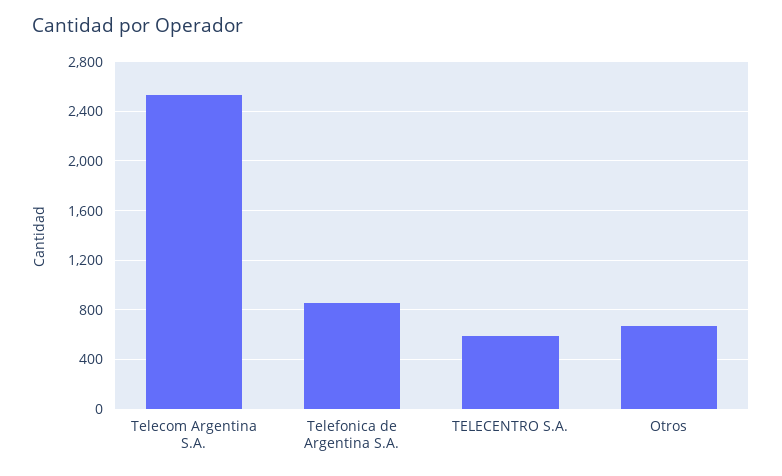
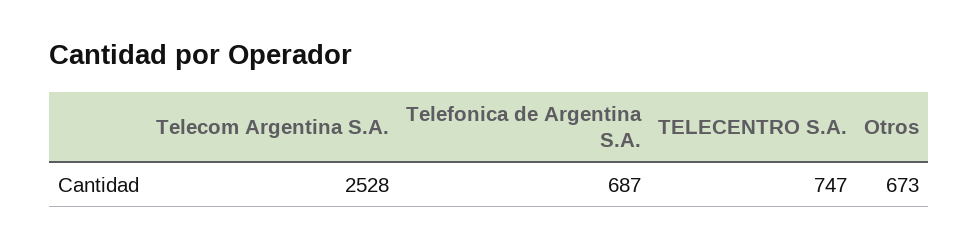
Telefonica de Argentina S.A.: 850 -> 687
TELECENTRO S.A.: 600 -> 747

